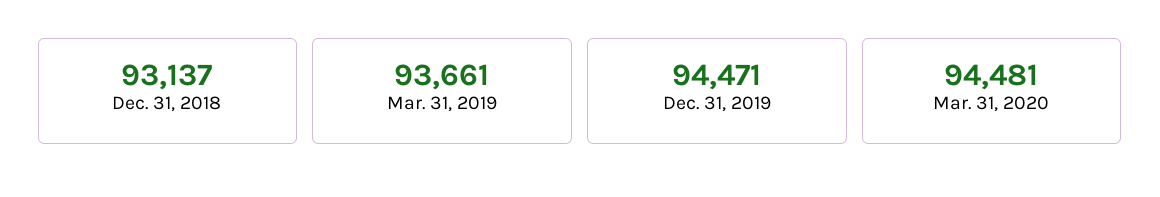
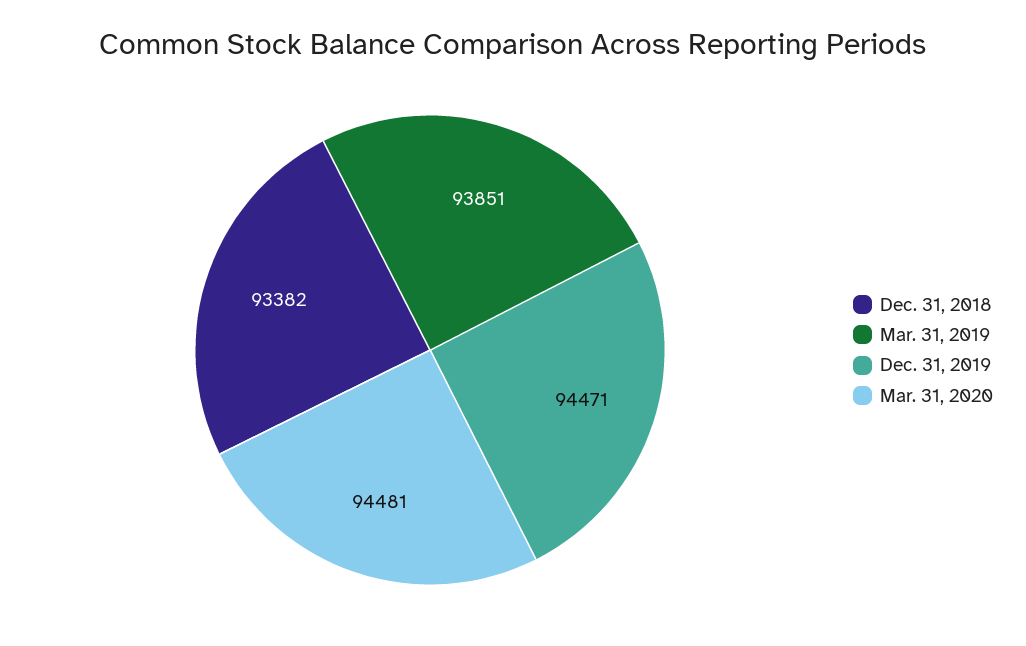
Dec. 31, 2018: 93137 -> 93382
Mar. 31, 2019: 93661 -> 93851

